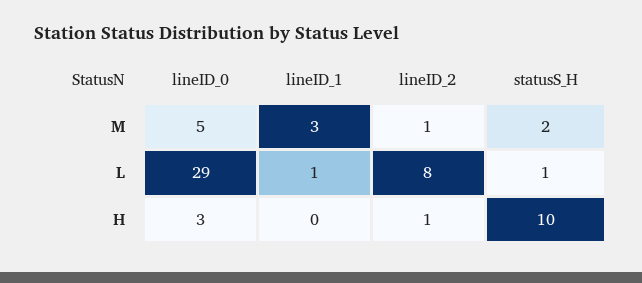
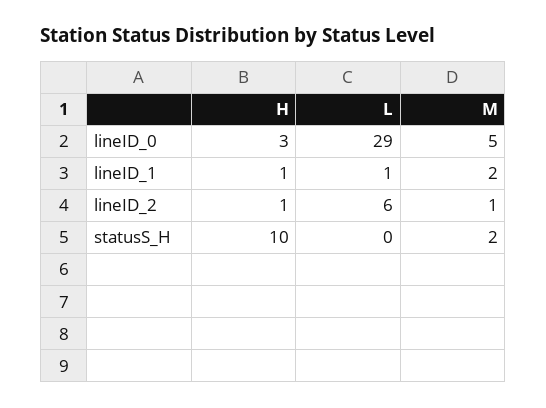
lineID_1, M: 3 -> 2
lineID_2, L: 8 -> 6
statusS_H, L: 1 -> 0
lineID_1, H: 0 -> 1

